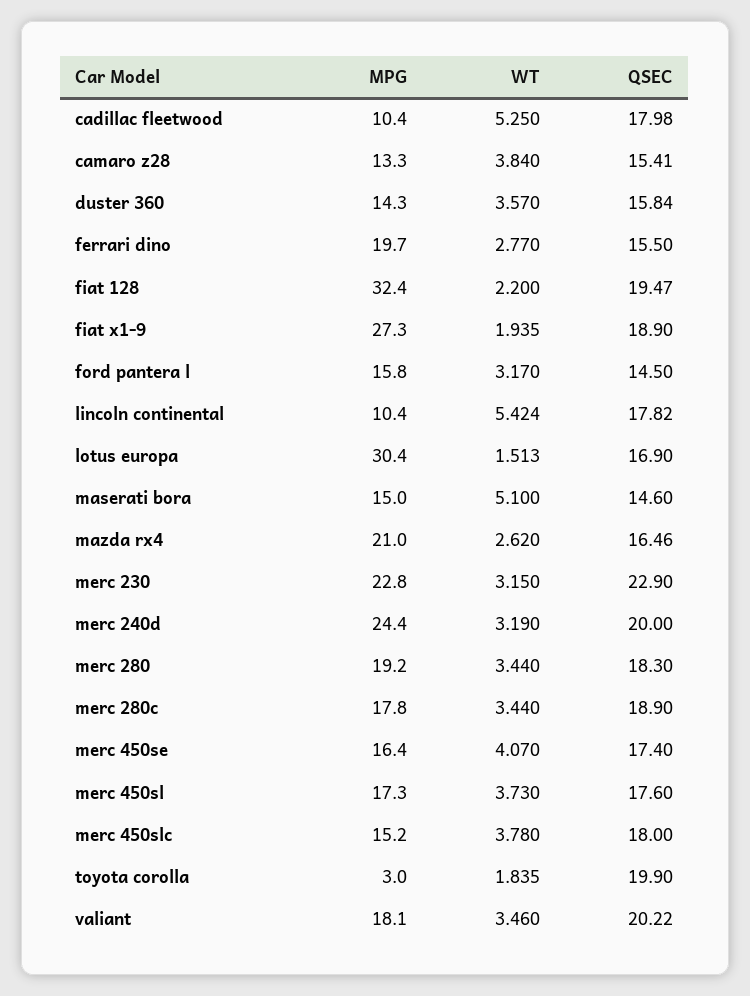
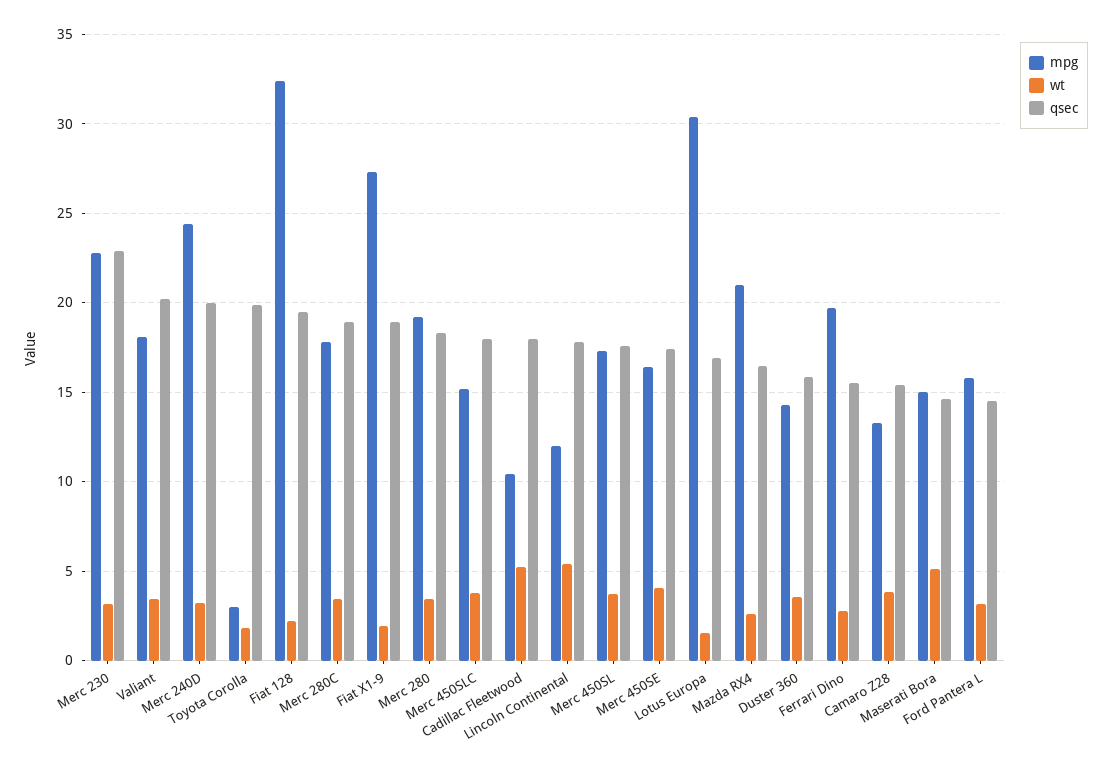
MPG, lincoln continental: 10.4 -> 12

